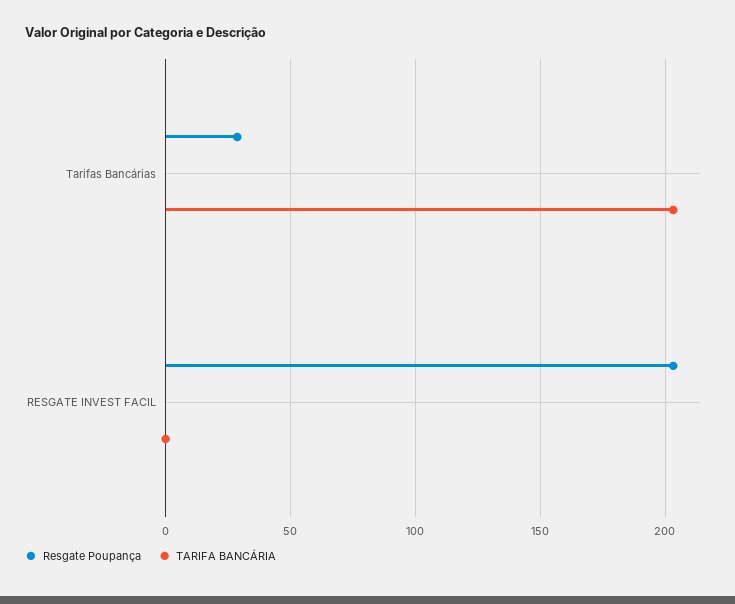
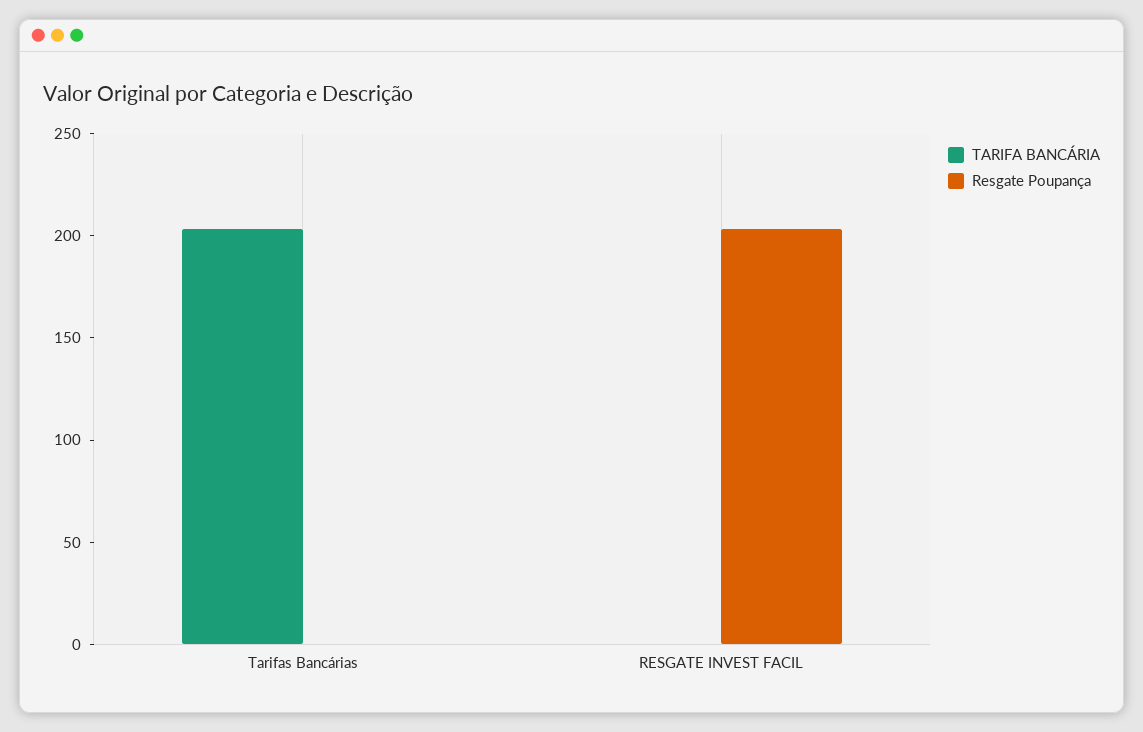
Resgate Poupança, Tarifas Bancárias: 30 -> 0

